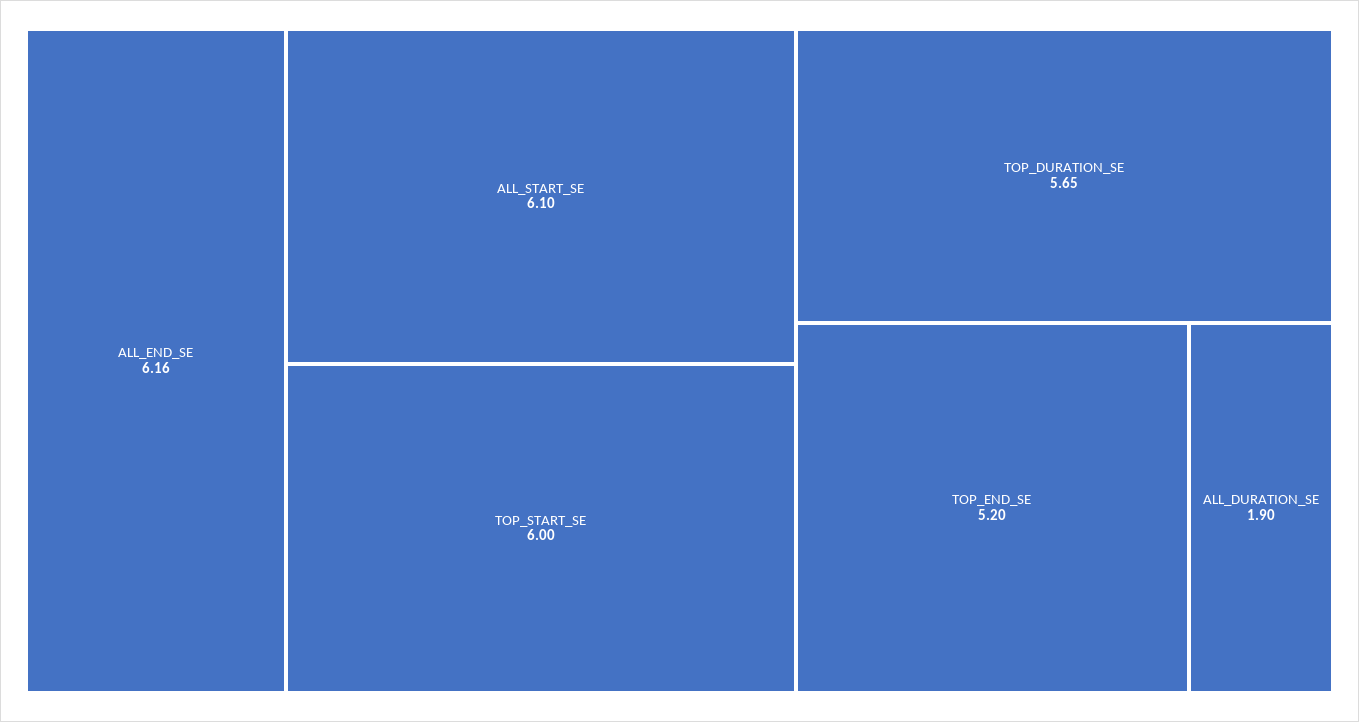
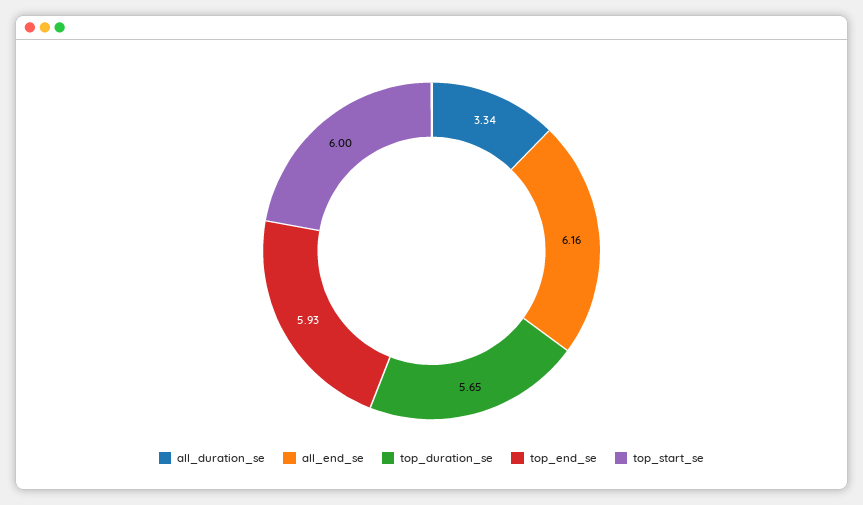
ALL_START_SE: 6.1 -> none
TOP_END_SE: 5.2 -> 5.93
ALL_DURATION_SE: 1.9 -> 3.34

